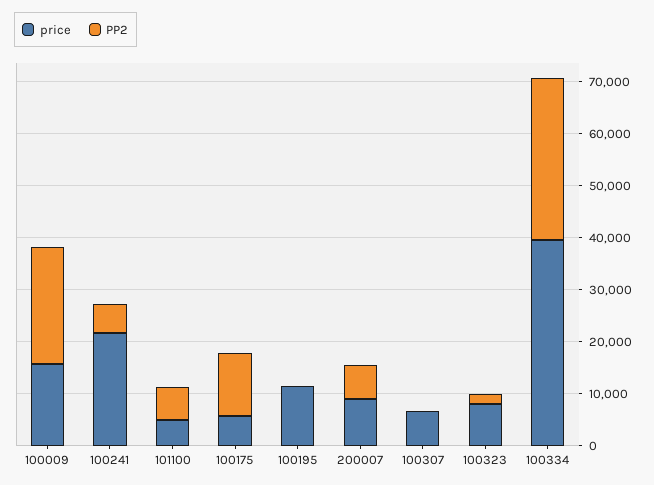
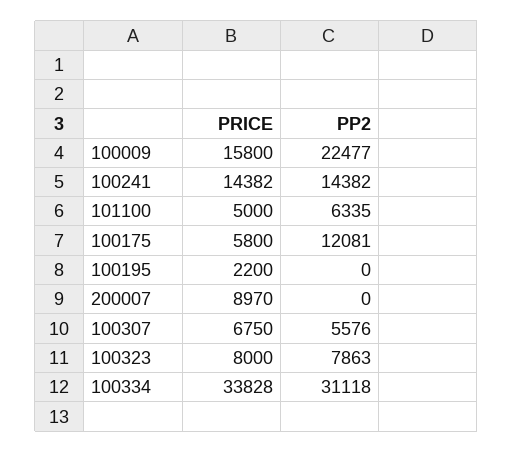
price, 100241: 22000 -> 14382
PP2, 100241: 6000 -> 14382
price, 100195: 12000 -> 2200
PP2, 200007: 6000 -> 0
PP2, 100307: 0 -> 5576
PP2, 100323: 2000 -> 7863
price, 100334: 40000 -> 33828

